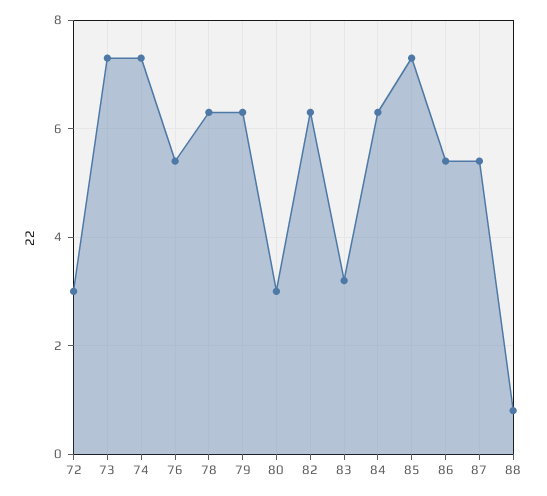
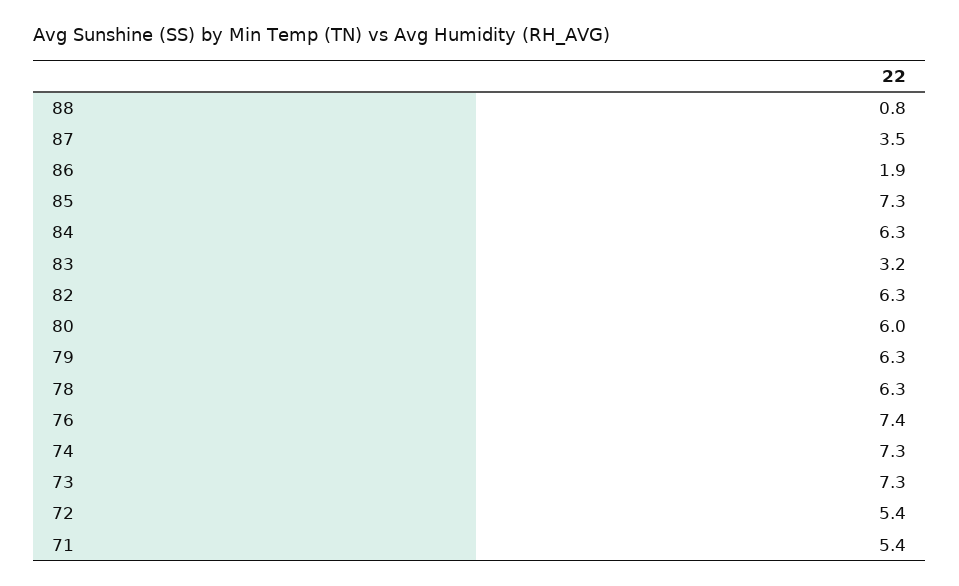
72: 3 -> 5.4
76: 5.5 -> 7.4
80: 3 -> 6
86: 5.5 -> 1.9
87: 5.5 -> 3.5
71: none -> 5.4

